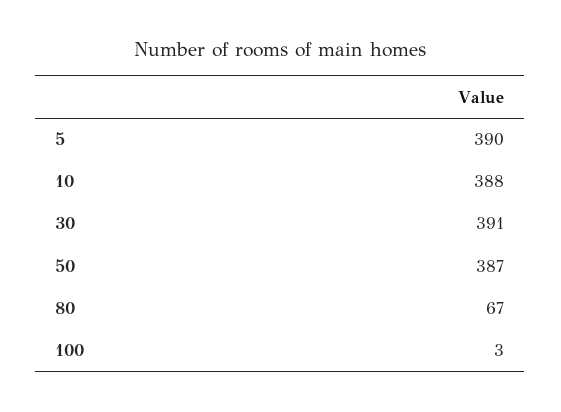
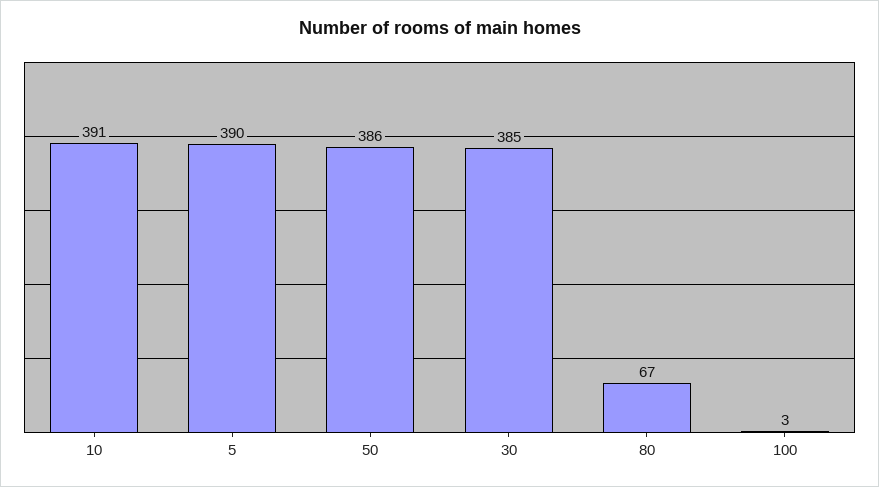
10: 388 -> 391
30: 391 -> 385
50: 387 -> 386

